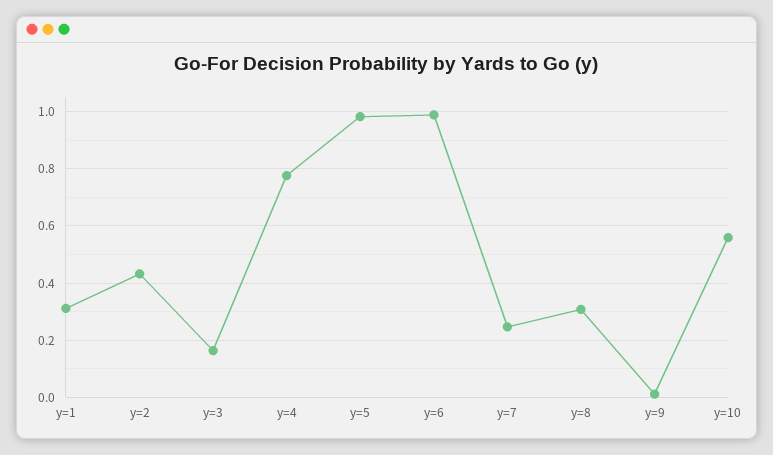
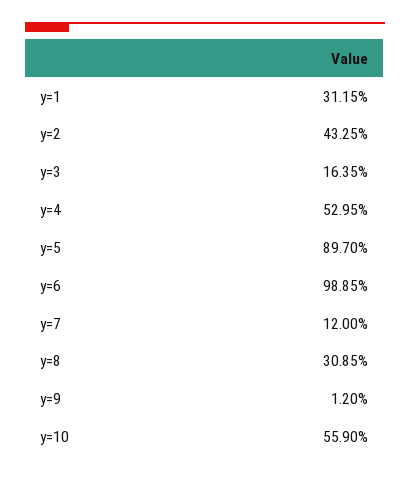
y=4: 0.775 -> 0.5295
y=5: 0.975 -> 0.897
y=7: 0.25 -> 0.12

